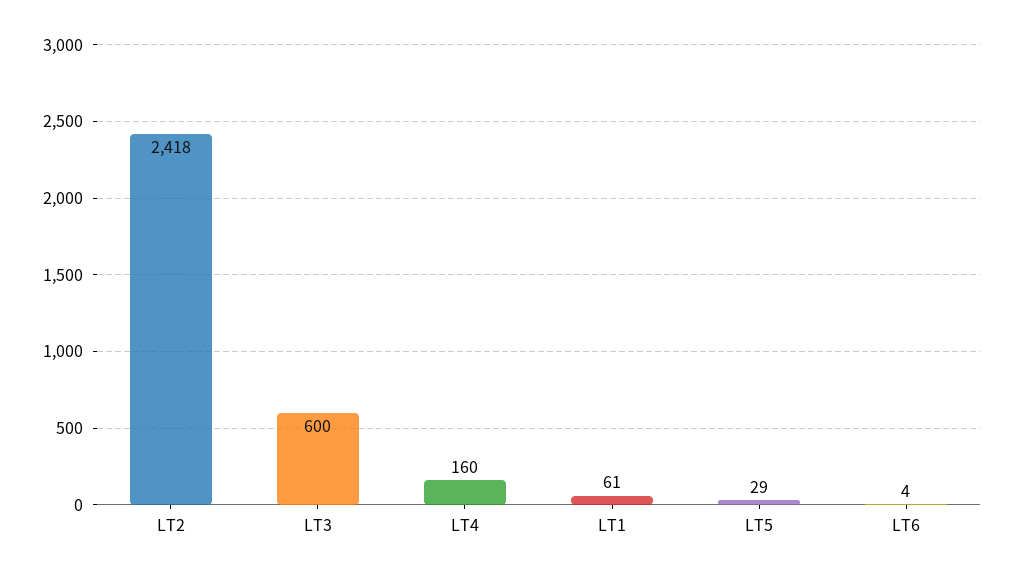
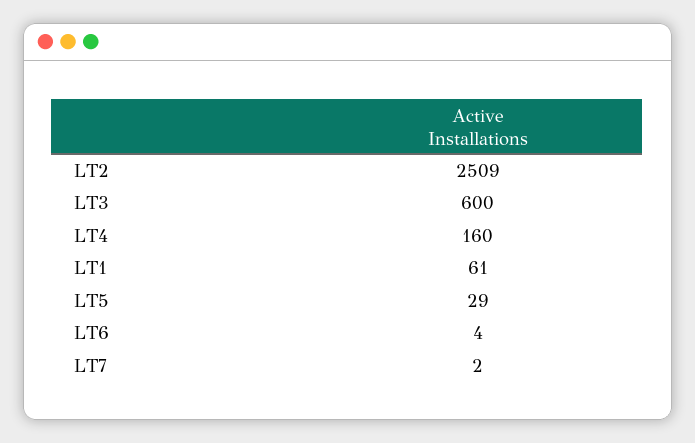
LT2: 2418 -> 2509
LT7: none -> 2

